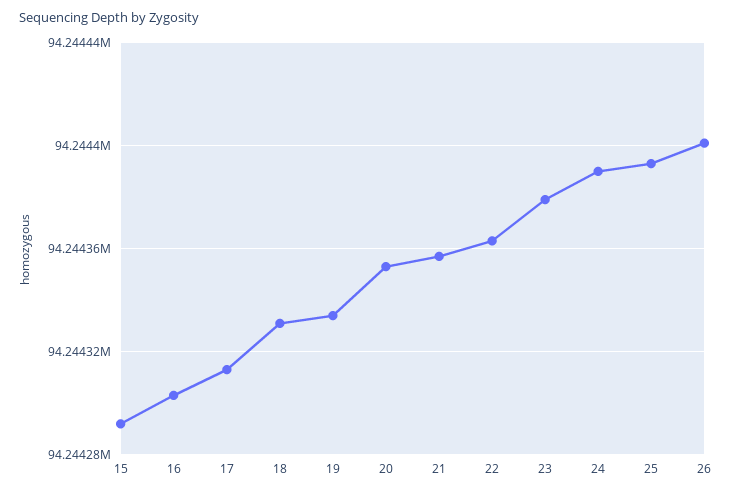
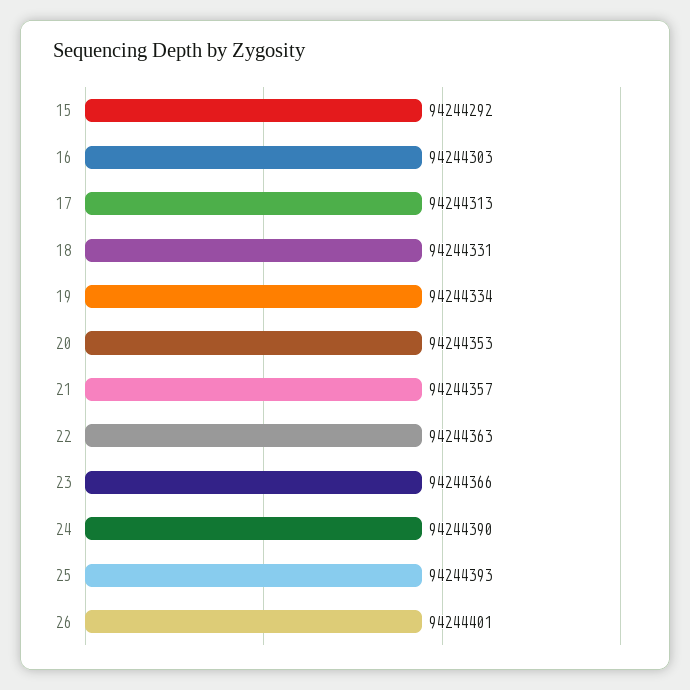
23: 94244380 -> 94244366

